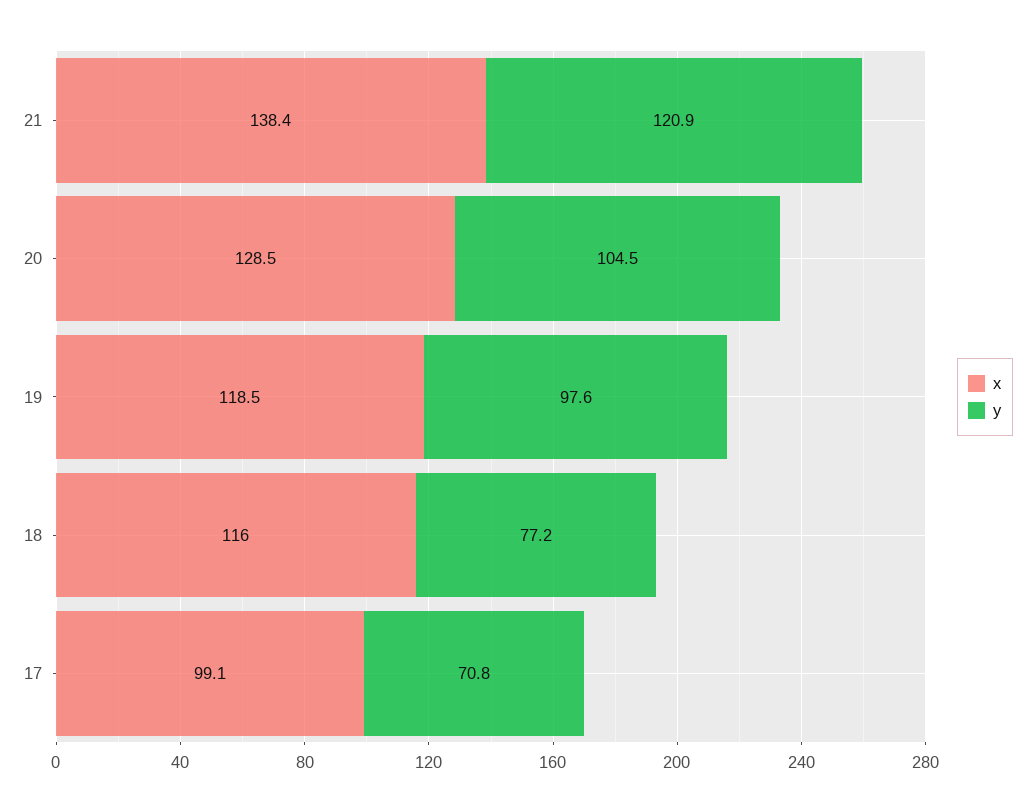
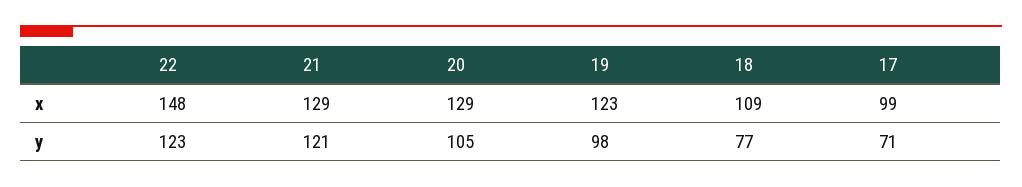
x, 21: 138.4 -> 129
x, 19: 118.5 -> 123
x, 18: 116 -> 109
x, 22: none -> 148
y, 22: none -> 123

